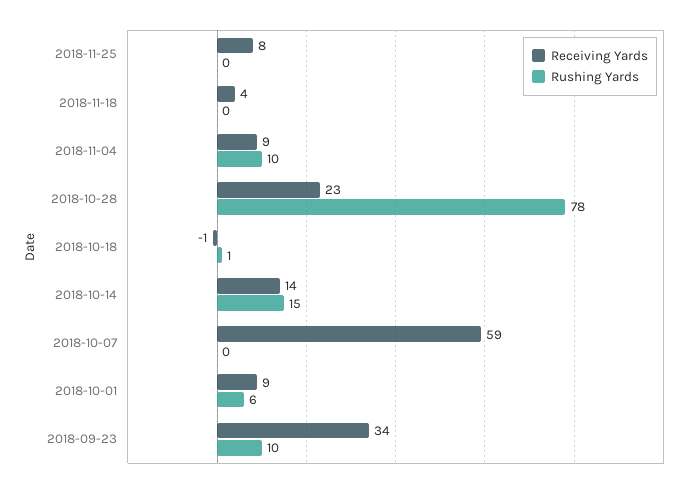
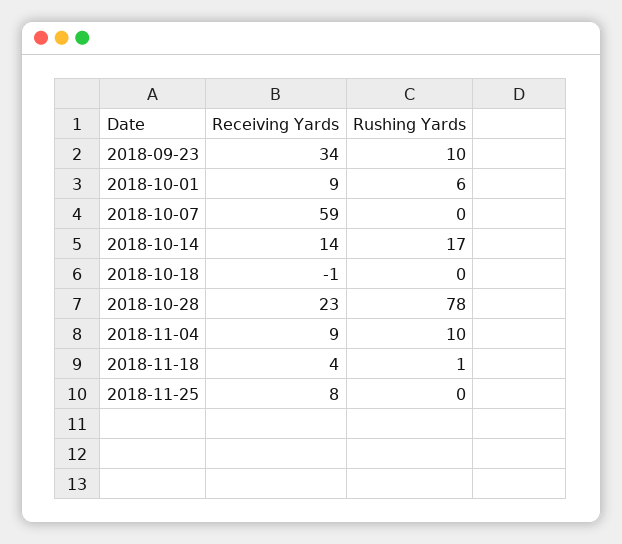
Rushing Yards, 2018-11-18: 0 -> 1
Rushing Yards, 2018-10-18: 1 -> 0
Rushing Yards, 2018-10-14: 15 -> 17

